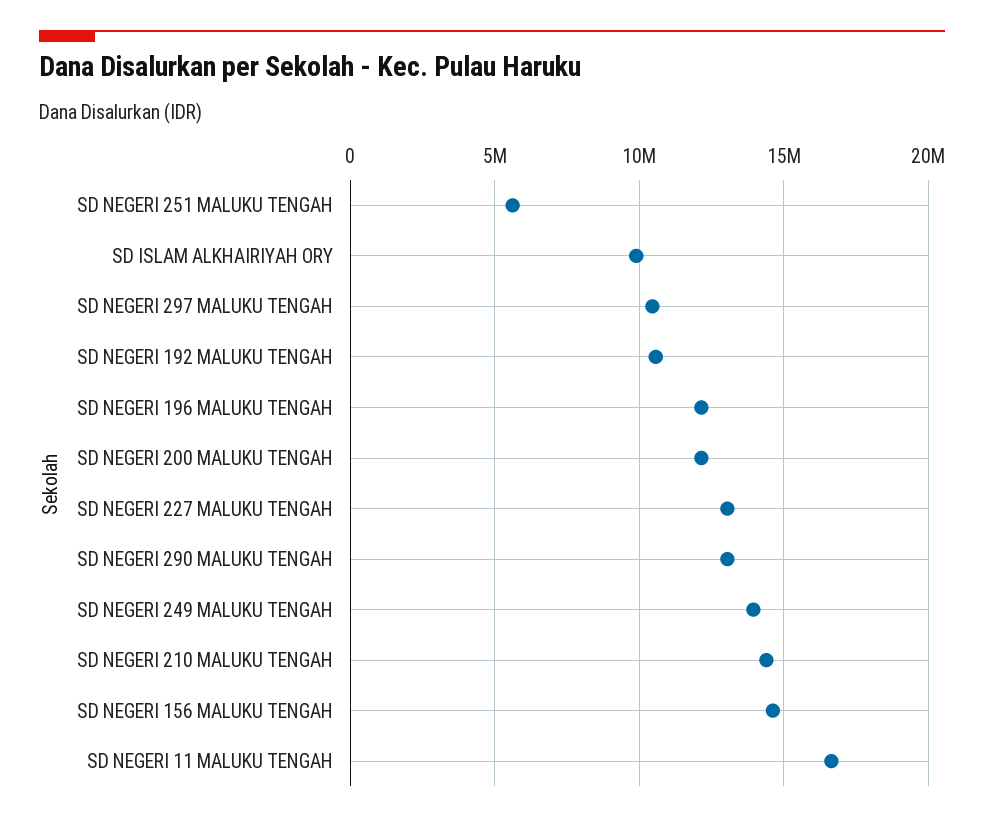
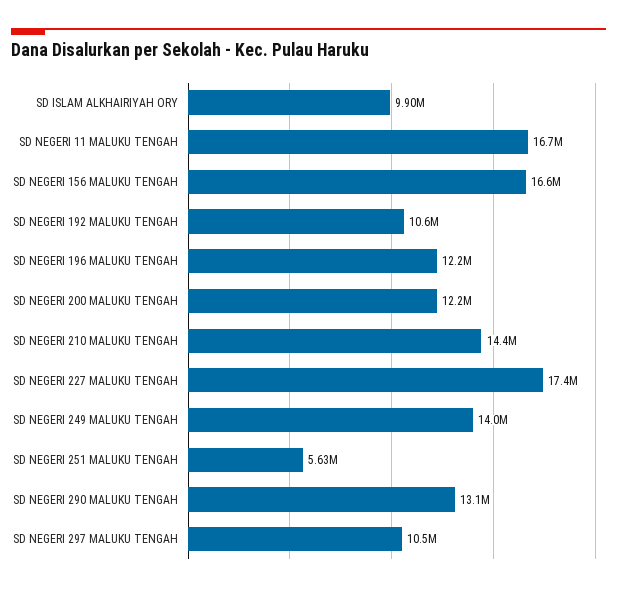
SD NEGERI 227 MALUKU TENGAH: 13000000 -> 17400000
SD NEGERI 156 MALUKU TENGAH: 14500000 -> 16600000

